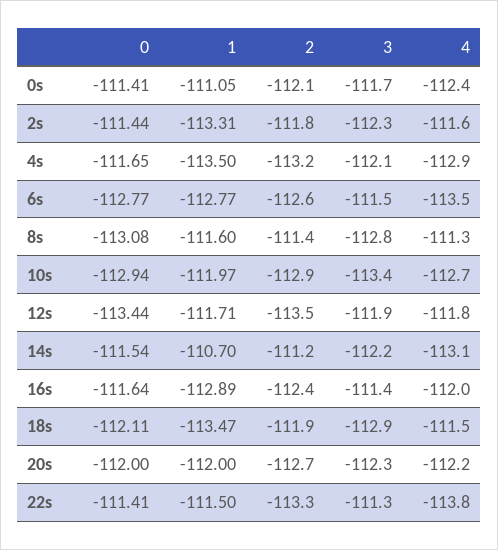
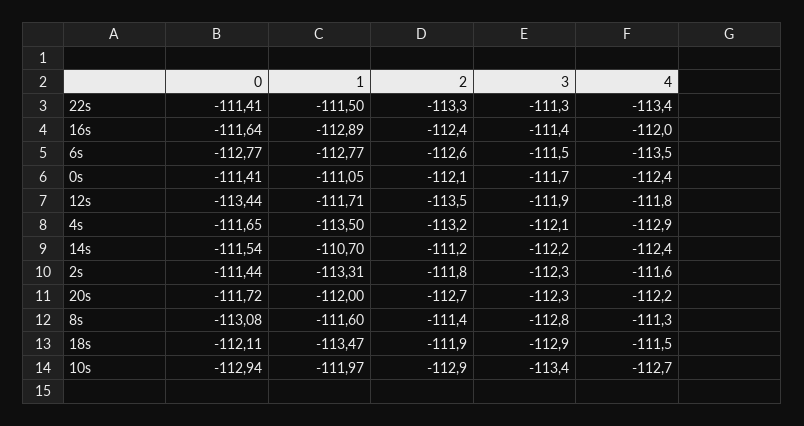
4, 14s: -113.1 -> -112.4
0, 20s: -112 -> -111.72
4, 22s: -113.8 -> -113.4

